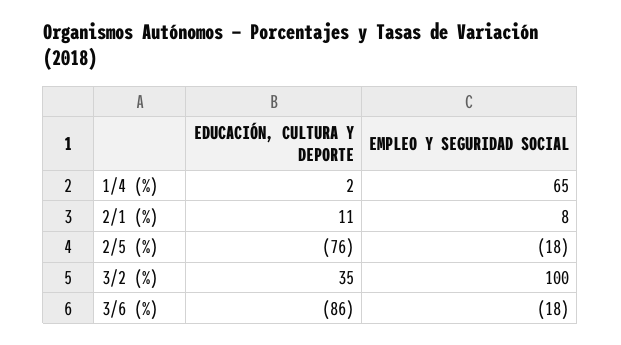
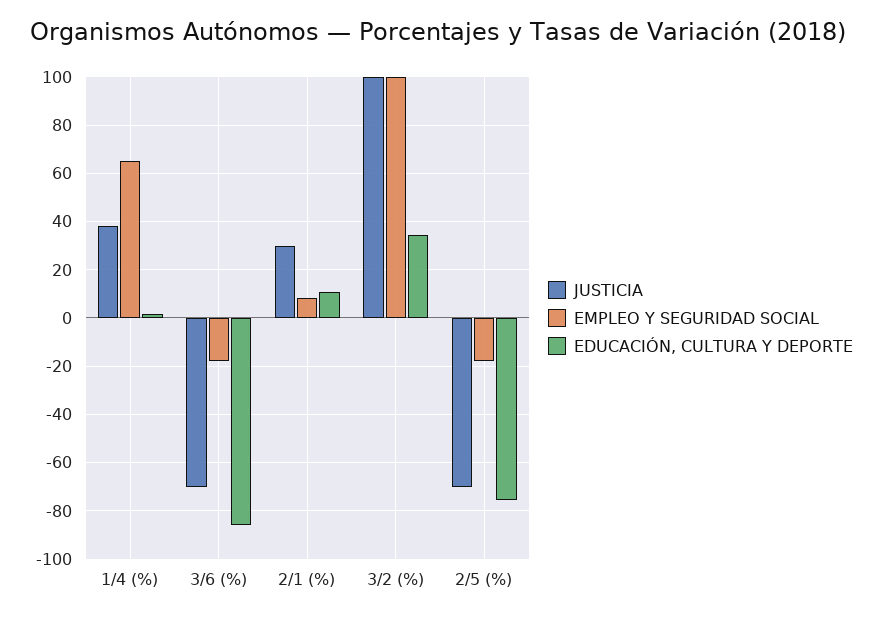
JUSTICIA, 1/4 (%): none -> 37.5
JUSTICIA, 3/6 (%): none -> -70
JUSTICIA, 2/1 (%): none -> 30
JUSTICIA, 3/2 (%): none -> 100
JUSTICIA, 2/5 (%): none -> -70

